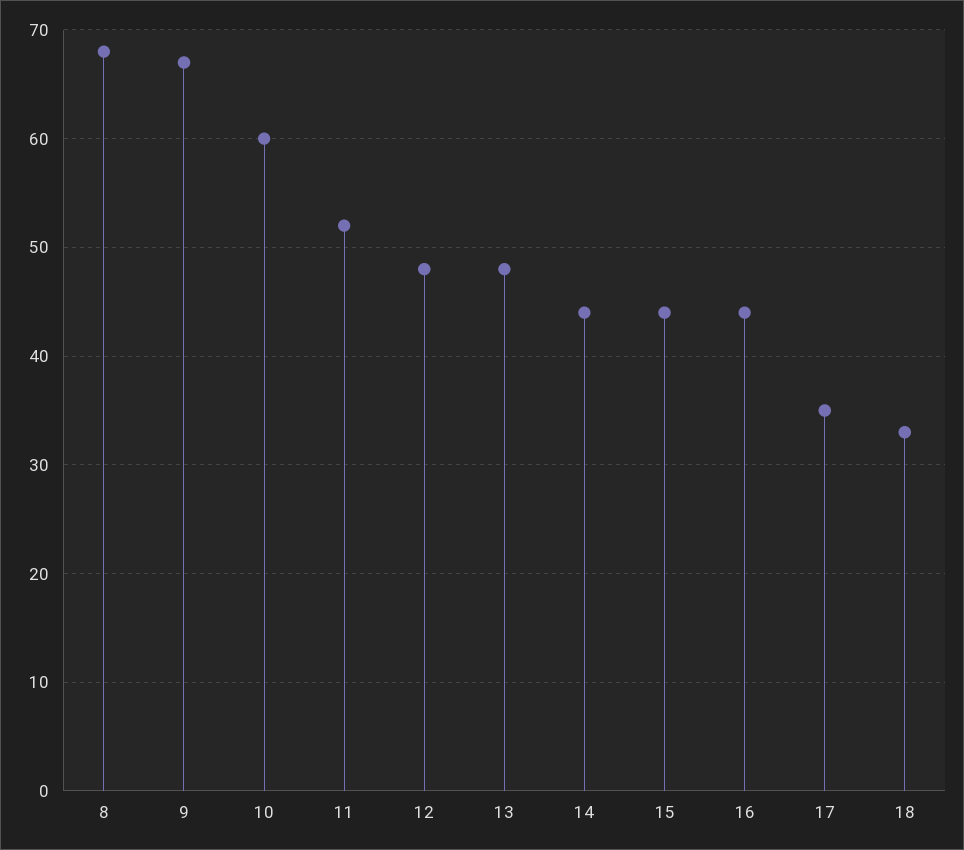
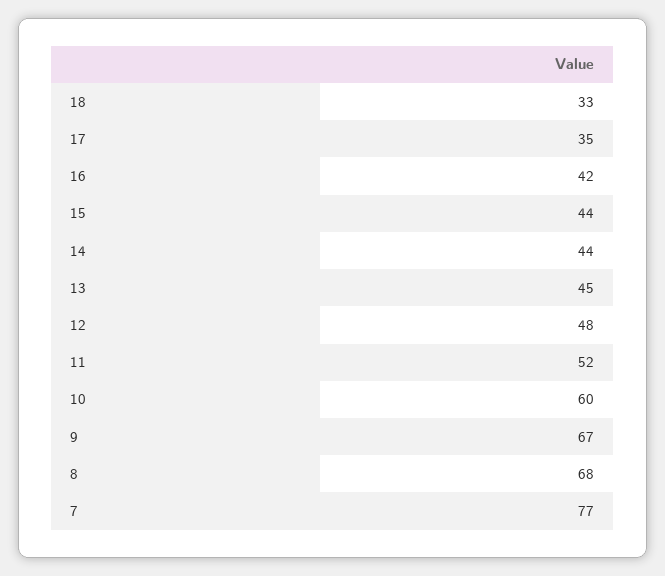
13: 48 -> 45
16: 44 -> 42
7: none -> 77

